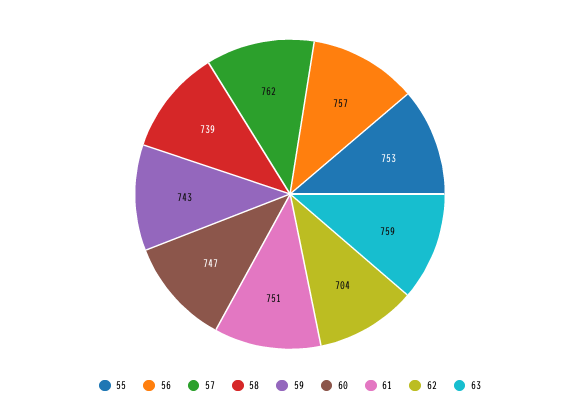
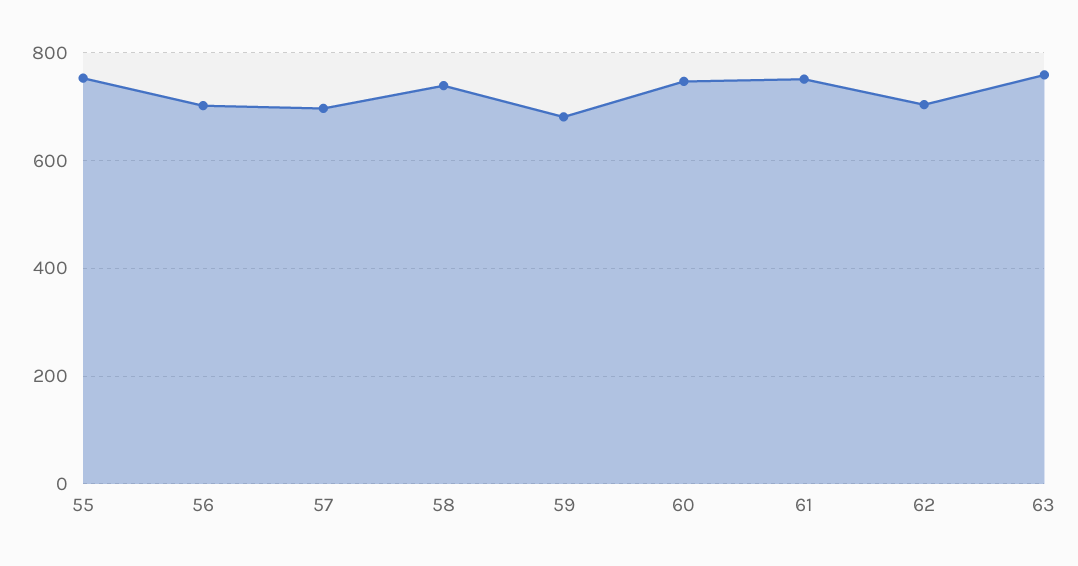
56: 757 -> 700
57: 762 -> 700
59: 743 -> 680

